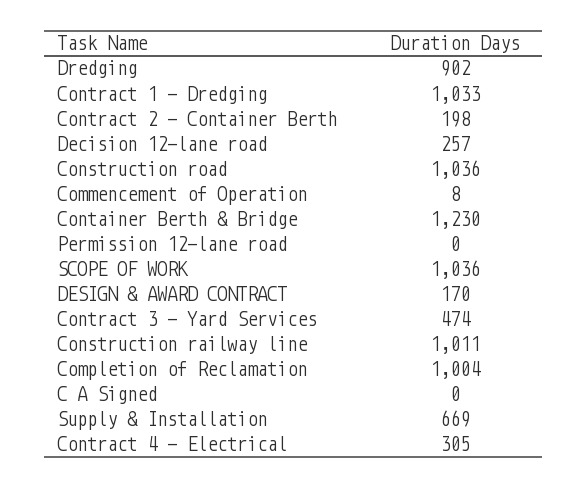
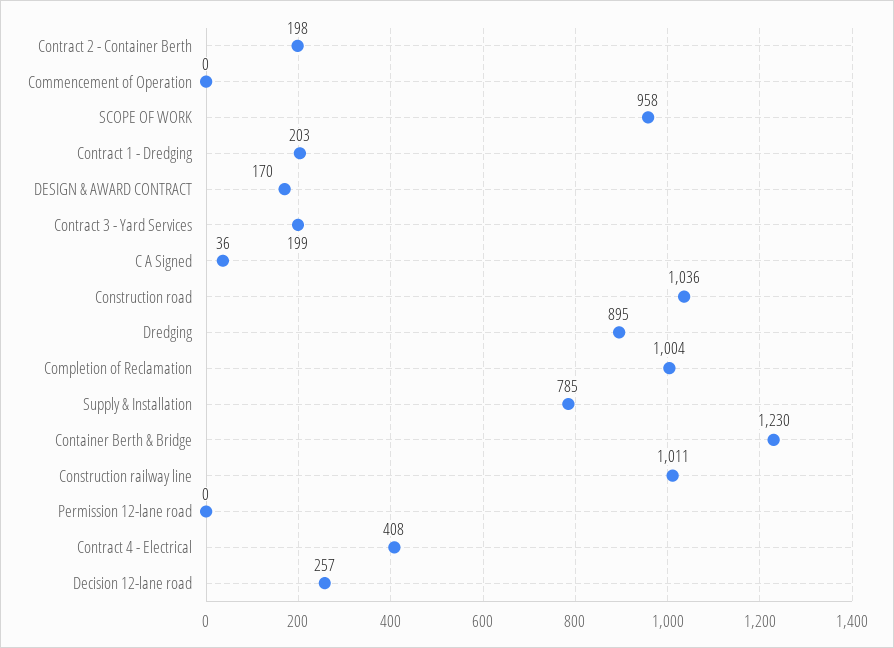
Dredging: 902 -> 895
Contract 1 - Dredging: 1033 -> 203
Commencement of Operation: 8 -> 0
SCOPE OF WORK: 1036 -> 958
Contract 3 - Yard Services: 474 -> 199
C A Signed: 0 -> 36
Supply & Installation: 669 -> 785
Contract 4 - Electrical: 305 -> 408

